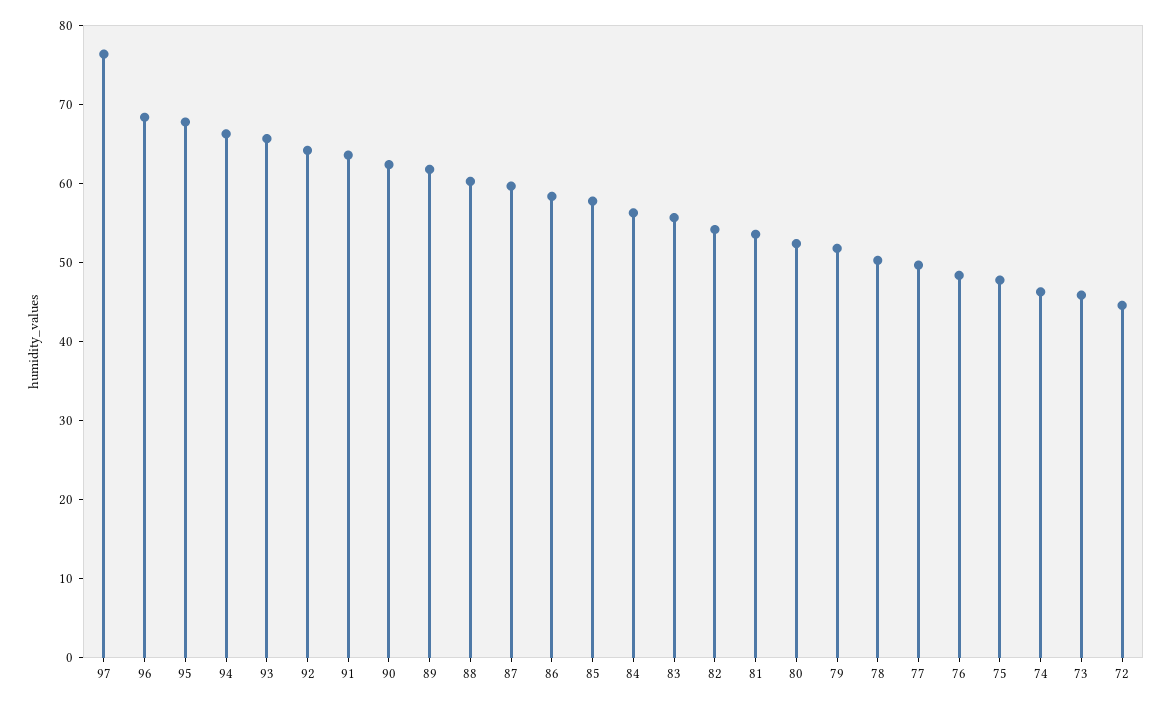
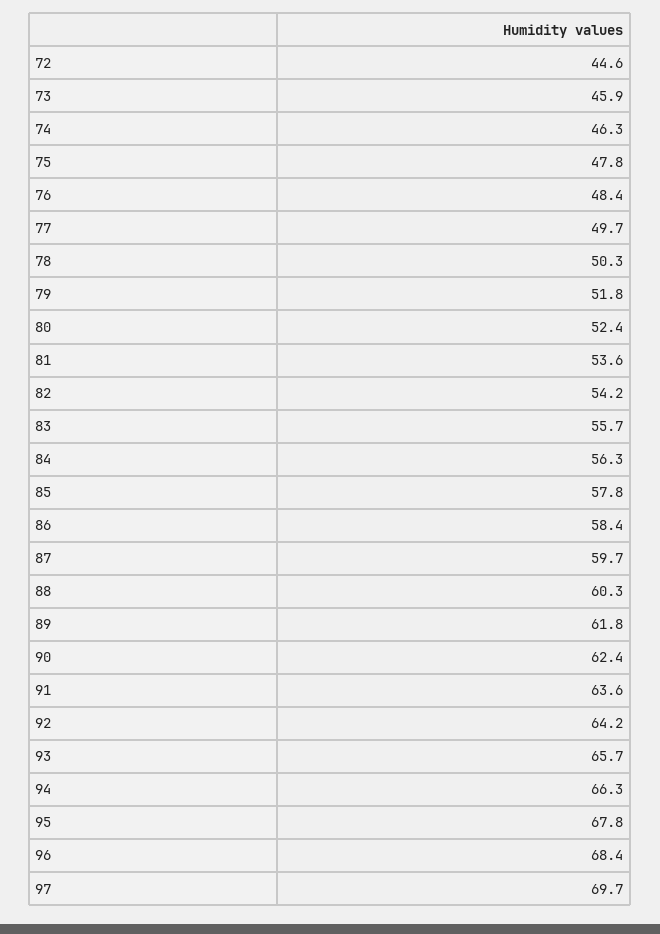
97: 76 -> 69.7

